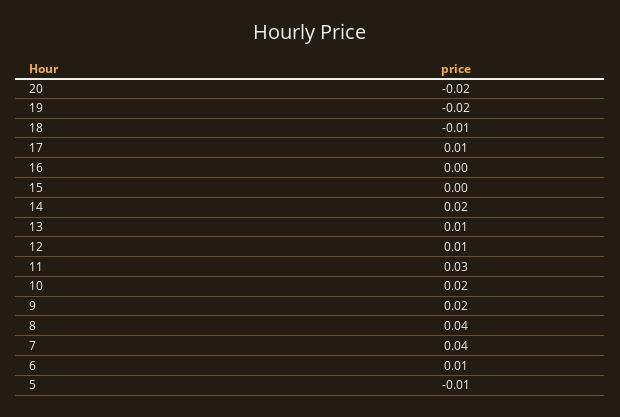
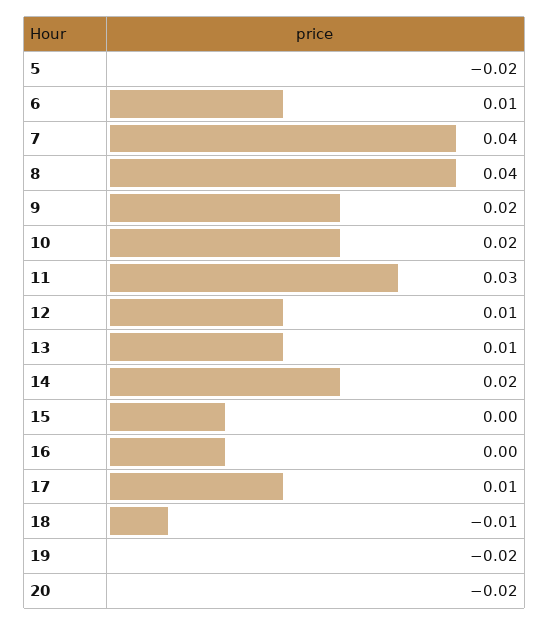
5: -0.01 -> -0.02

